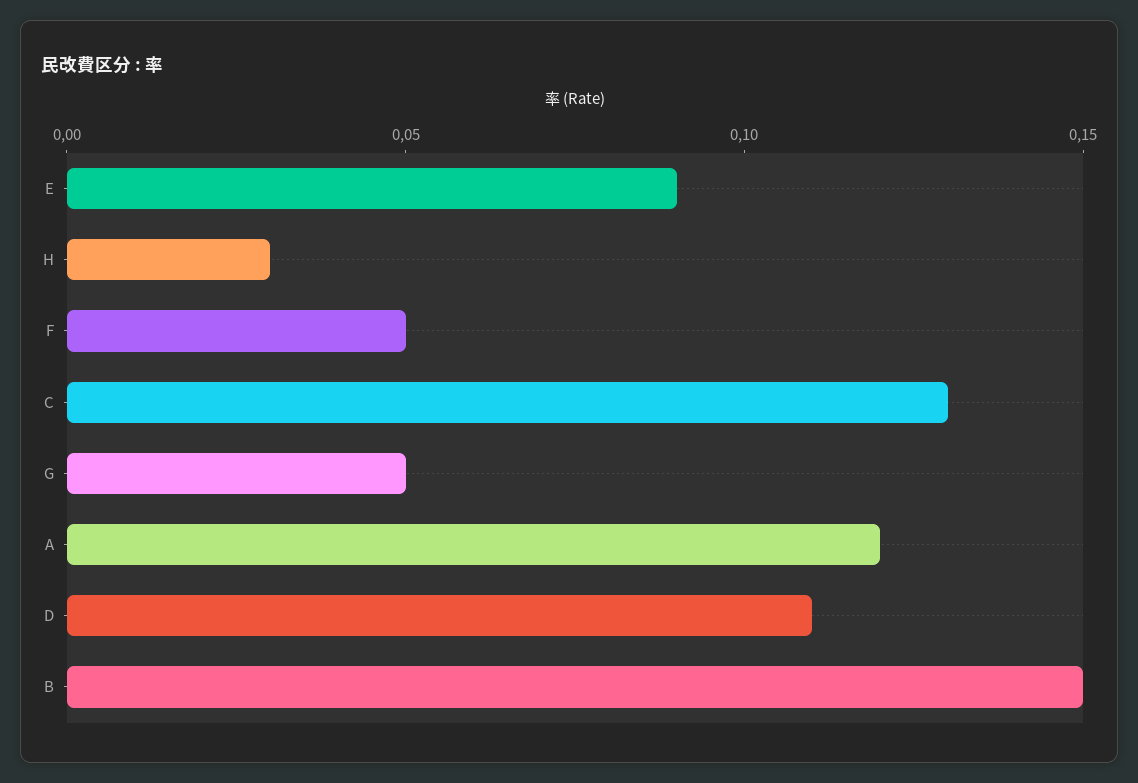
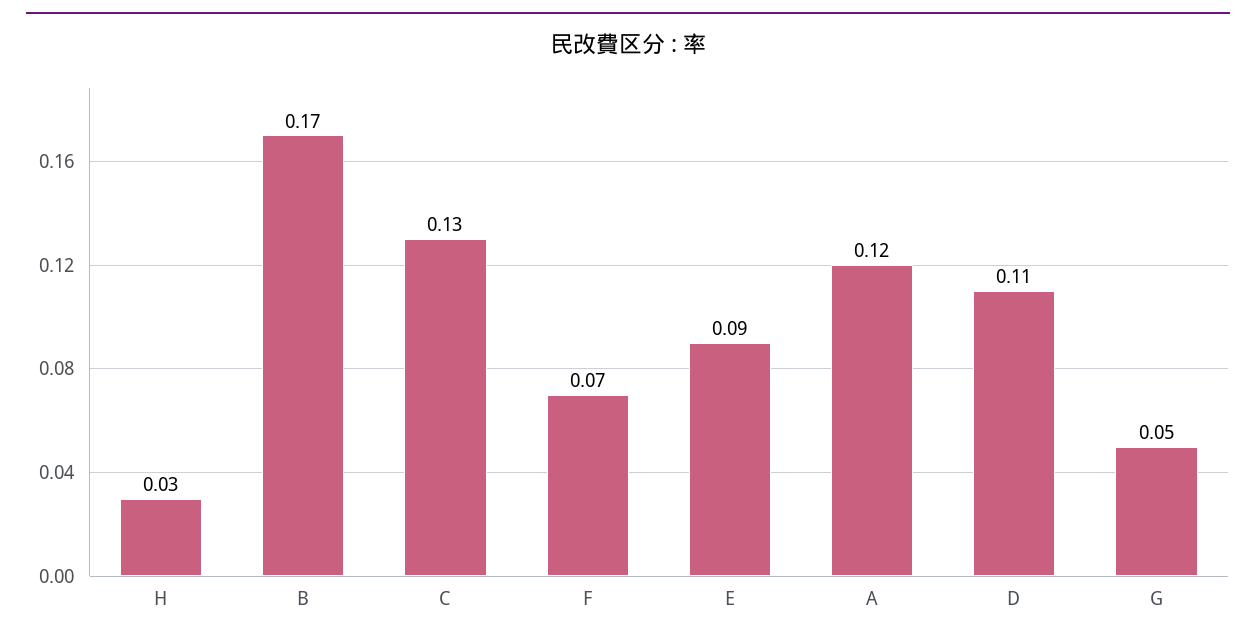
F: 0.05 -> 0.07
B: 0.15 -> 0.17

